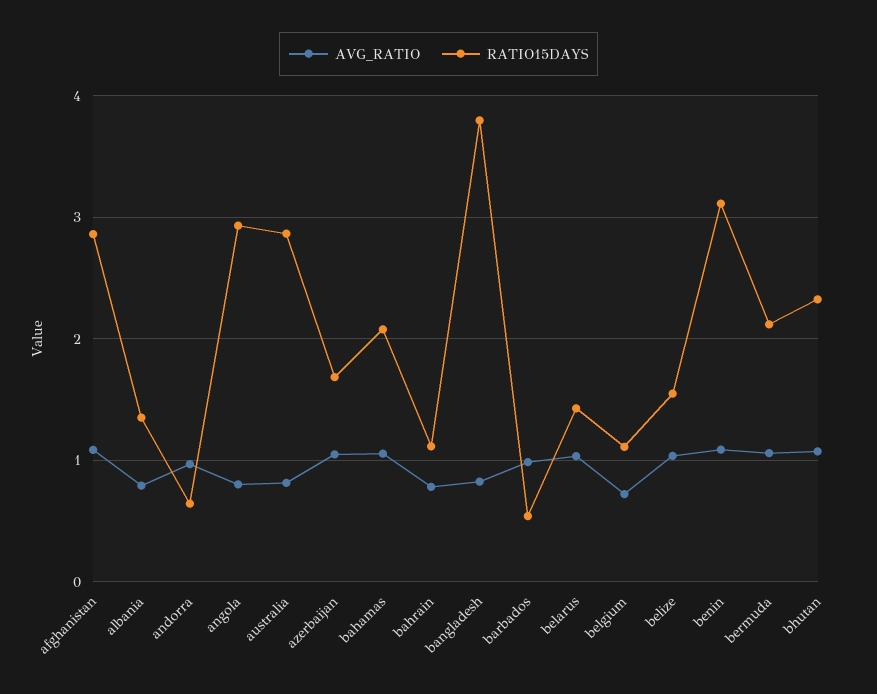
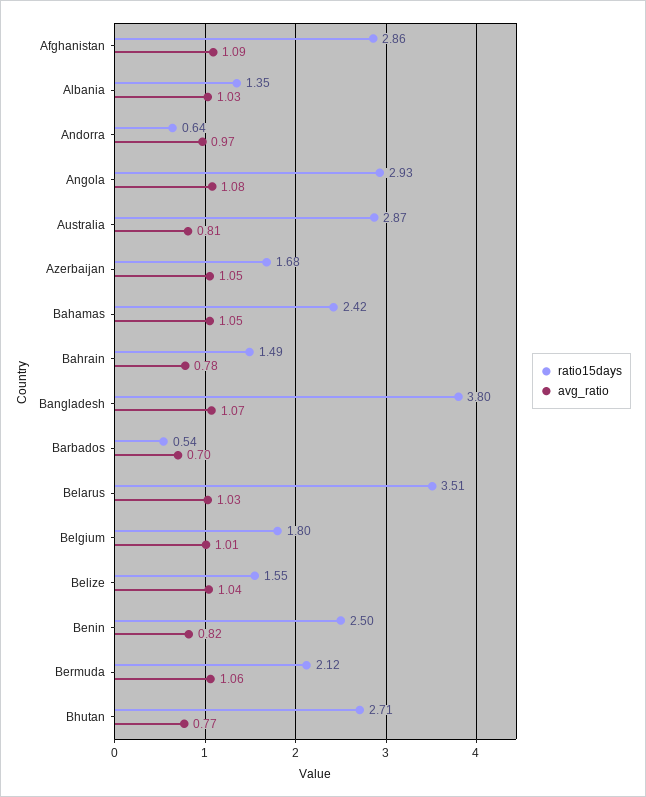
AVG_RATIO, albania: 0.8 -> 1.03
AVG_RATIO, angola: 0.8 -> 1.08
RATIO15DAYS, bahamas: 2.1 -> 2.42
RATIO15DAYS, bahrain: 1.1 -> 1.49
AVG_RATIO, bangladesh: 0.8 -> 1.07
AVG_RATIO, barbados: 1 -> 0.7
RATIO15DAYS, belarus: 1.4 -> 3.51
AVG_RATIO, belgium: 0.7 -> 1.01
RATIO15DAYS, belgium: 1.1 -> 1.8
AVG_RATIO, benin: 1.1 -> 0.82
RATIO15DAYS, benin: 3.1 -> 2.5
AVG_RATIO, bhutan: 1.1 -> 0.77
RATIO15DAYS, bhutan: 2.3 -> 2.71

